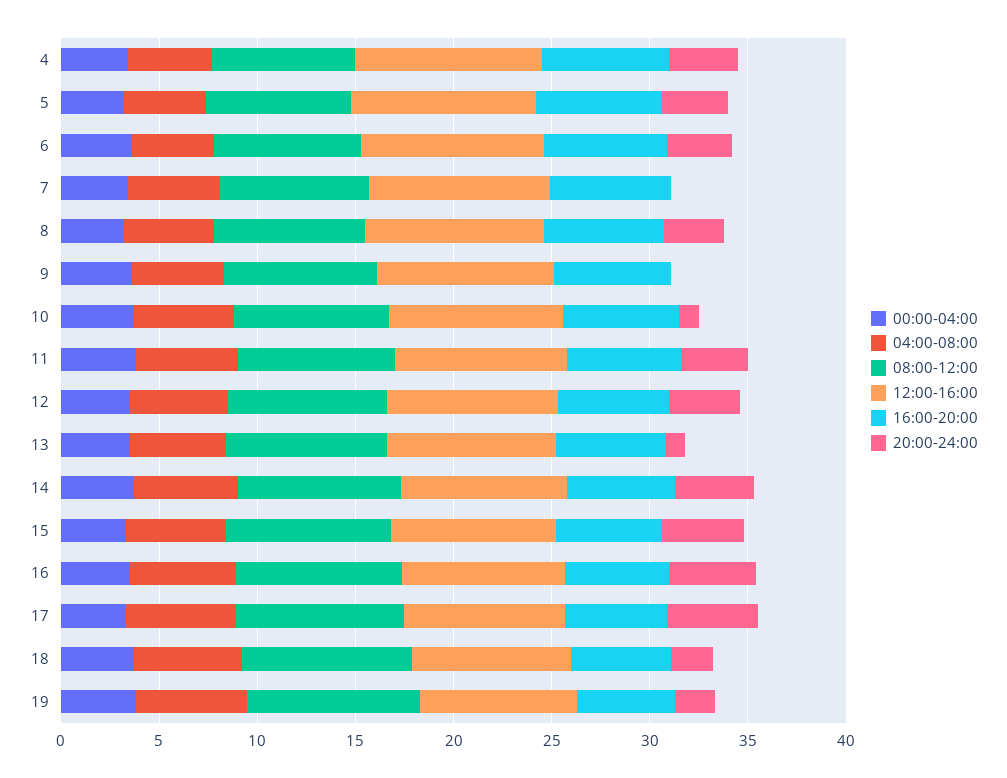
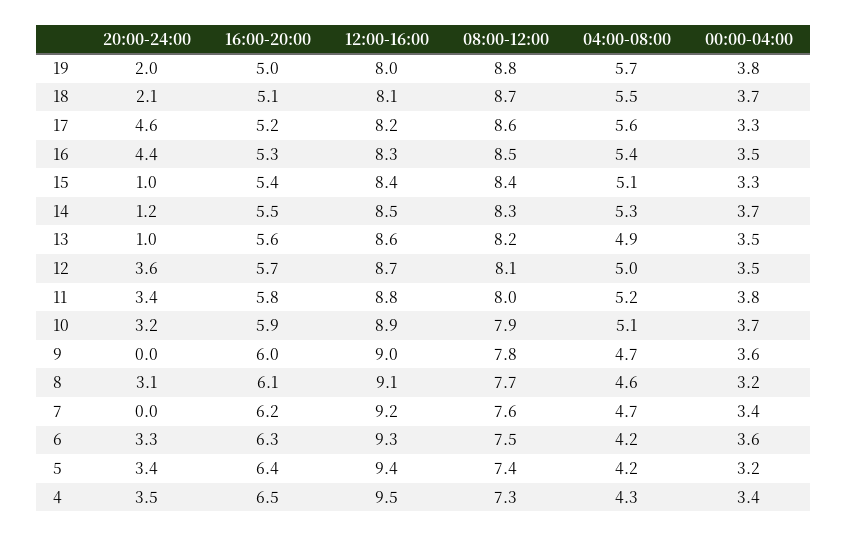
20:00-24:00, 10: 1 -> 3.2
20:00-24:00, 14: 4 -> 1.2
20:00-24:00, 15: 4 -> 1

